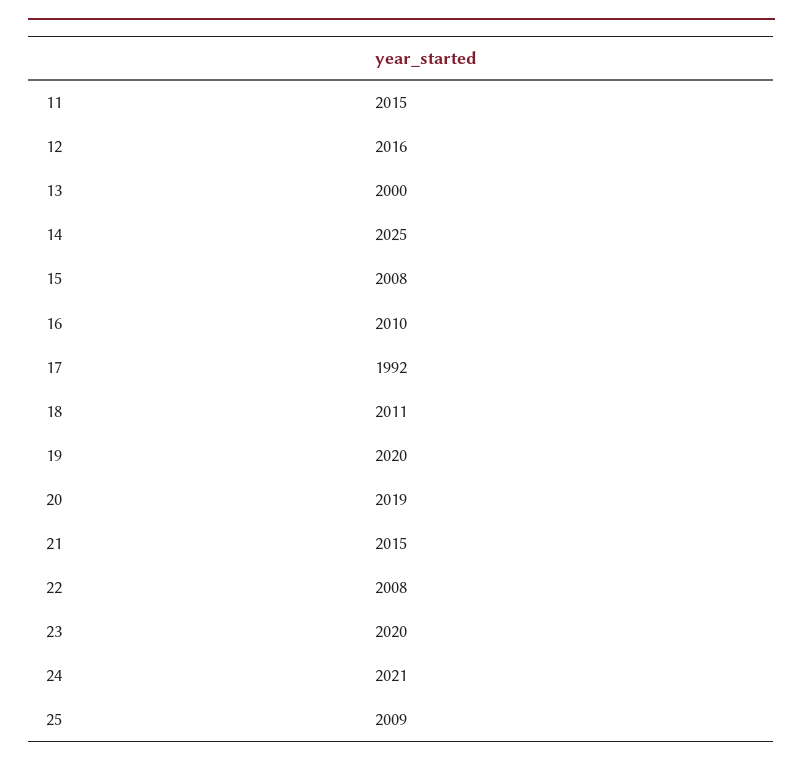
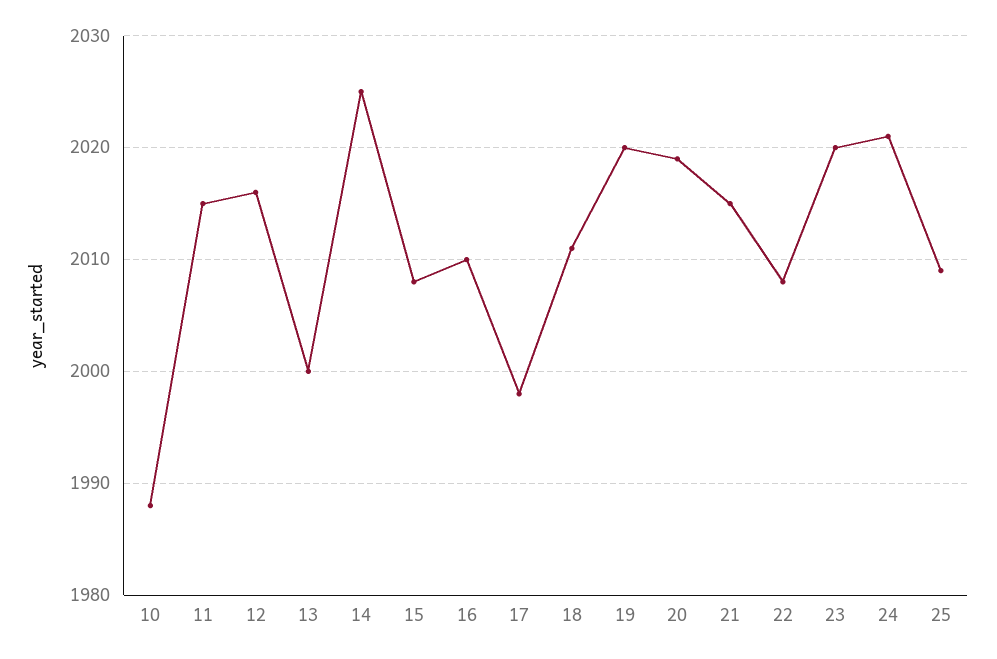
17: 1992 -> 1998
10: none -> 1988

